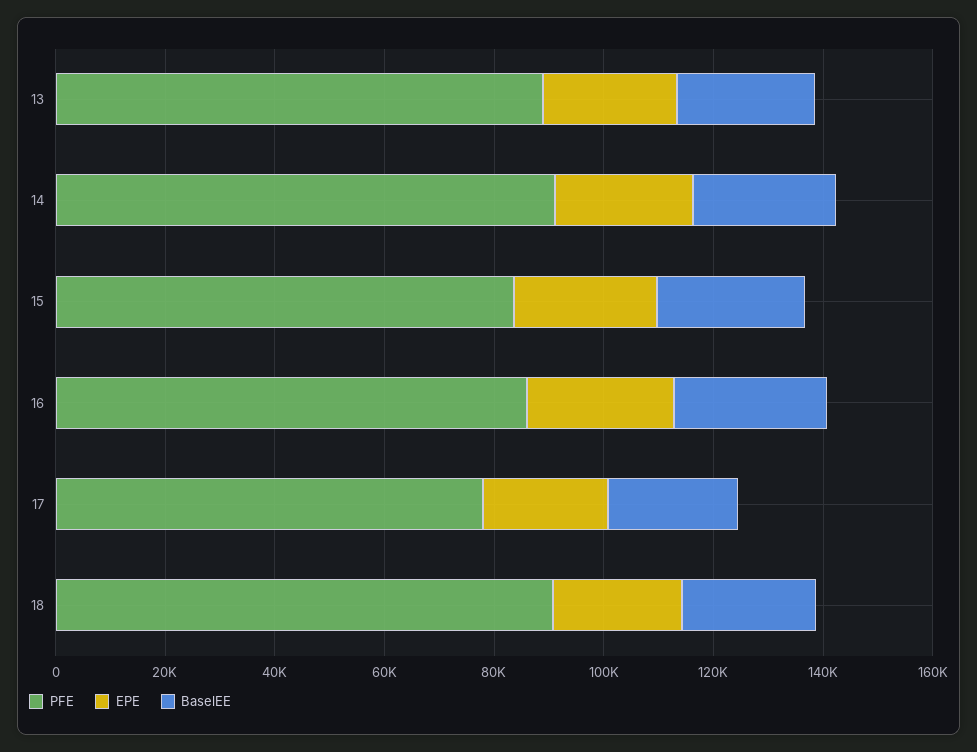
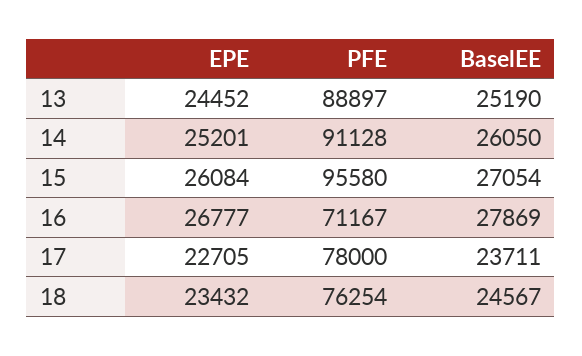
PFE, 15: 85000 -> 95580
PFE, 16: 85000 -> 71167
PFE, 18: 90000 -> 76254

